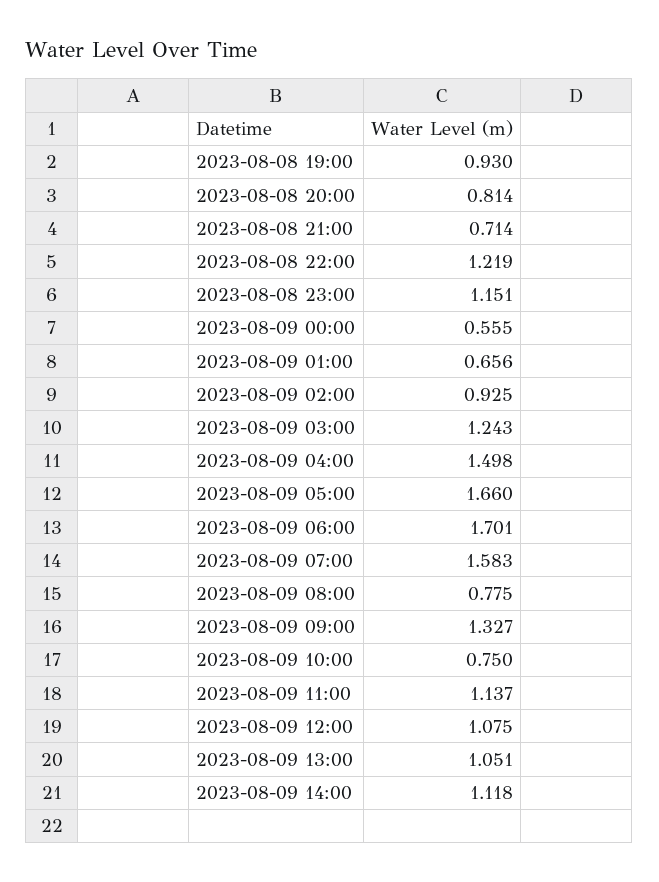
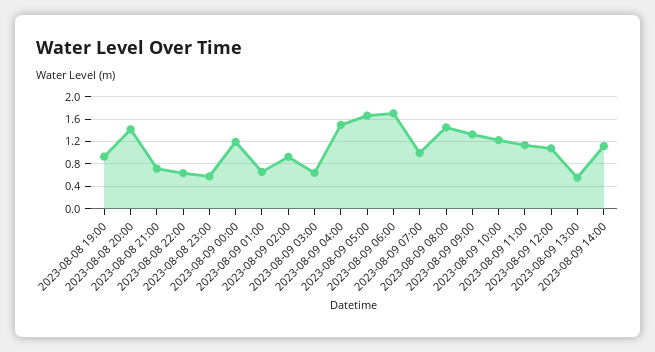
2023-08-08 20:00: 0.814 -> 1.4
2023-08-08 22:00: 1.219 -> 0.6
2023-08-08 23:00: 1.151 -> 0.6
2023-08-09 00:00: 0.555 -> 1.2
2023-08-09 03:00: 1.243 -> 0.6
2023-08-09 07:00: 1.583 -> 1
2023-08-09 08:00: 0.775 -> 1.4
2023-08-09 10:00: 0.75 -> 1.2
2023-08-09 13:00: 1.051 -> 0.6

